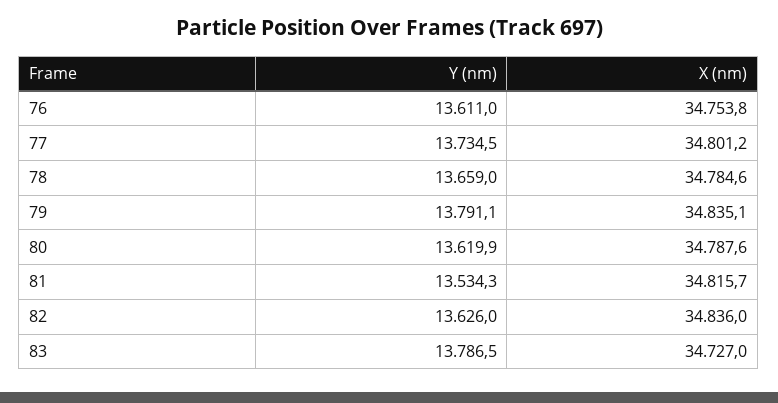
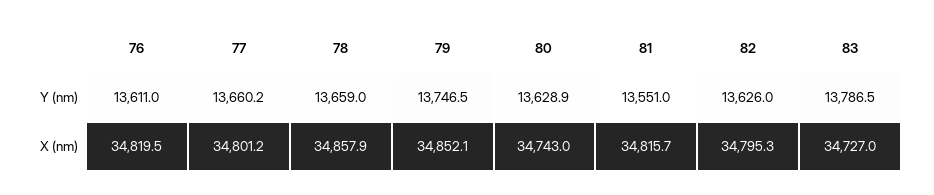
X (nm), 76: 34753.8 -> 34819.5
Y (nm), 77: 13734.5 -> 13660.2
X (nm), 78: 34784.6 -> 34857.9
Y (nm), 79: 13791.1 -> 13746.5
X (nm), 79: 34835.1 -> 34852.1
Y (nm), 80: 13619.9 -> 13628.9
X (nm), 80: 34787.6 -> 34743
Y (nm), 81: 13534.3 -> 13551
X (nm), 82: 34836 -> 34795.3

